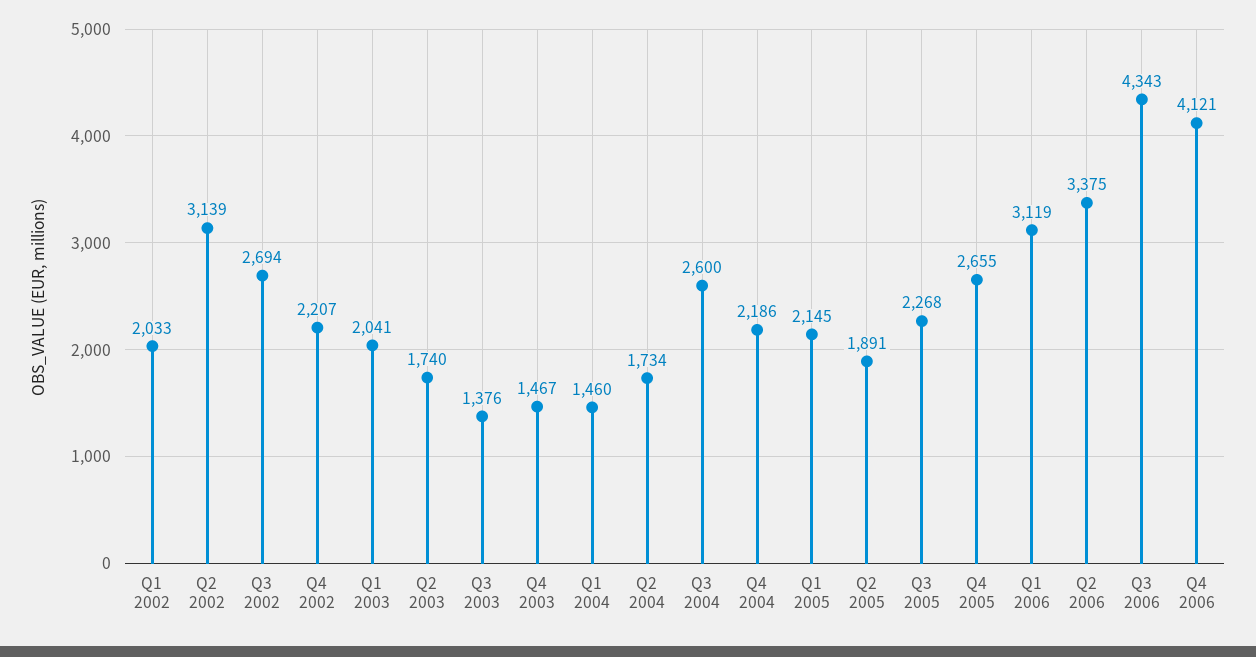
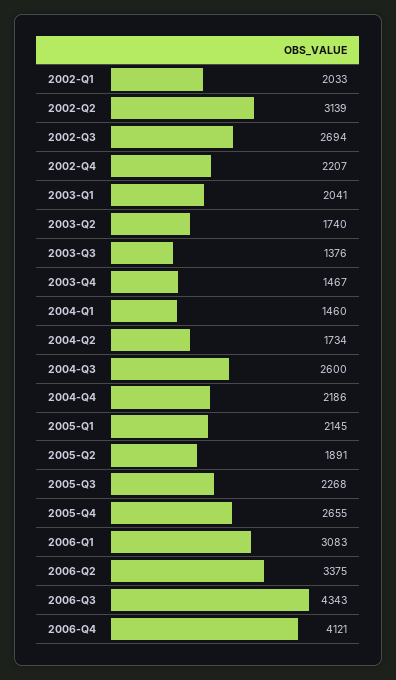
Q1 2006: 3119 -> 3083

